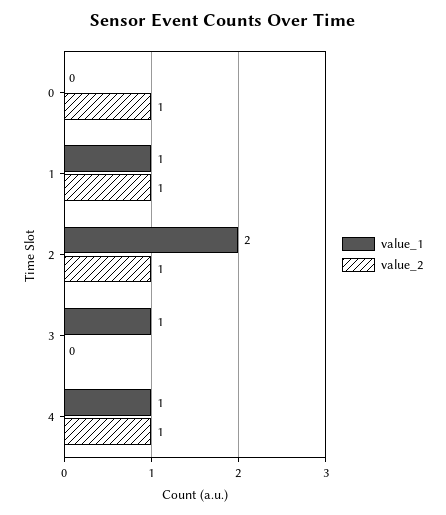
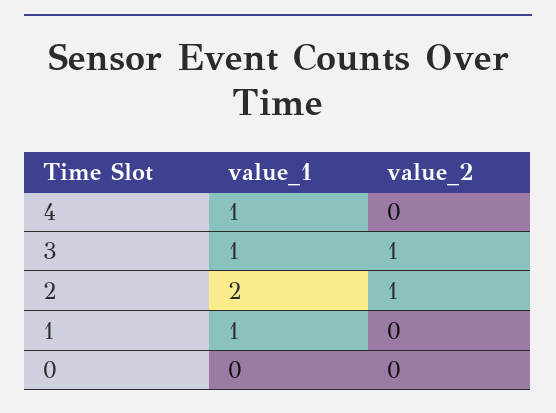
value_2, 0: 1 -> 0
value_2, 1: 1 -> 0
value_2, 3: 0 -> 1
value_2, 4: 1 -> 0

